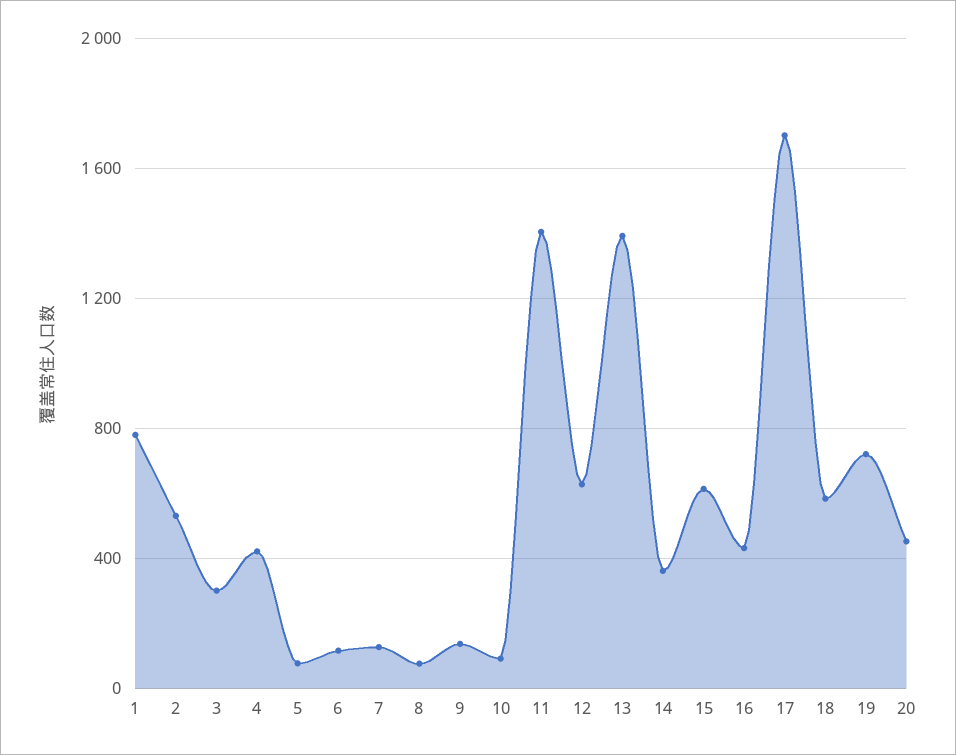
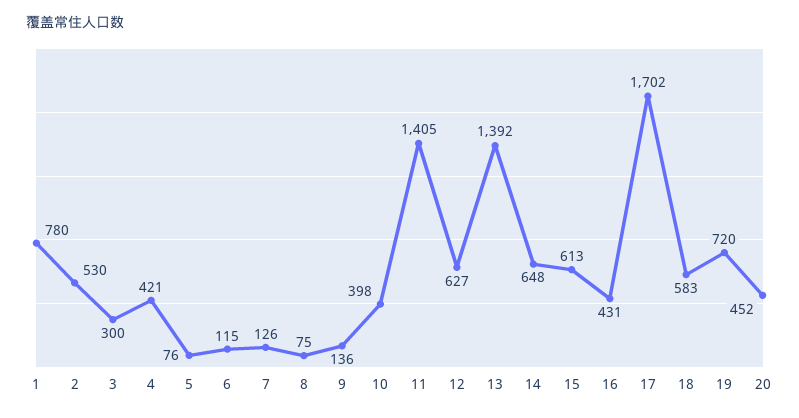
10: 100 -> 398
14: 350 -> 648

